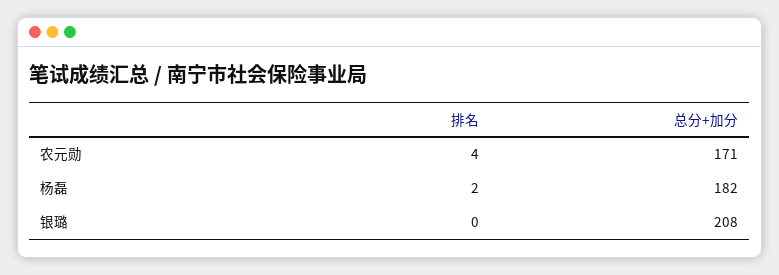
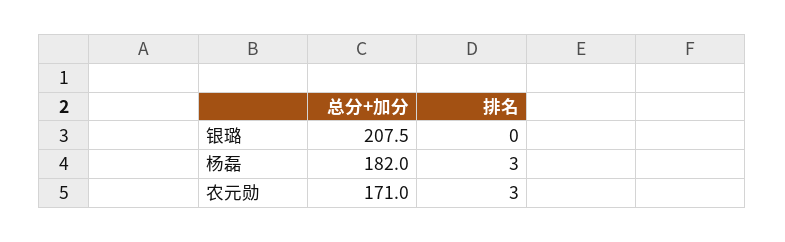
排名, 农元勋: 4 -> 3
排名, 杨磊: 2 -> 3

